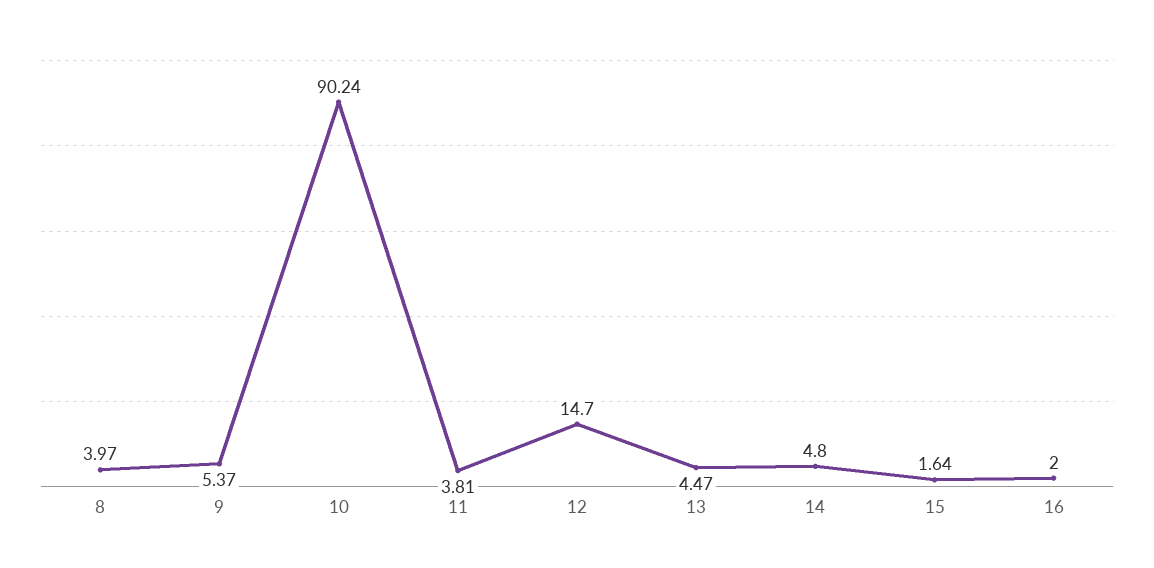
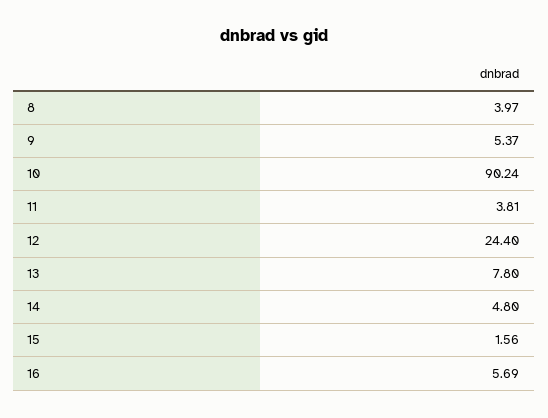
12: 14.7 -> 24.4
13: 4.47 -> 7.8
15: 1.64 -> 1.56
16: 2 -> 5.69

